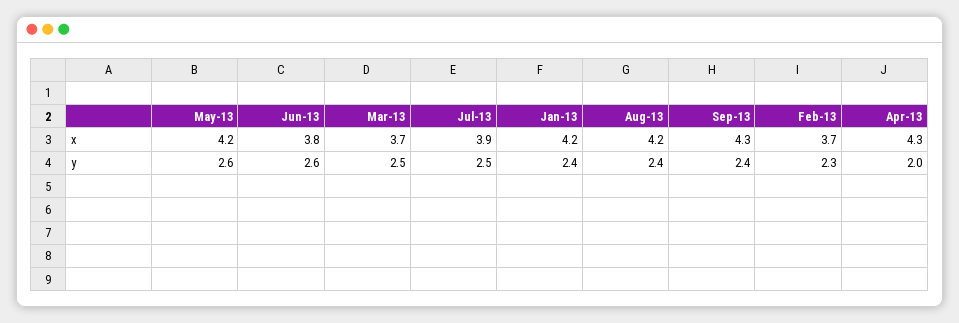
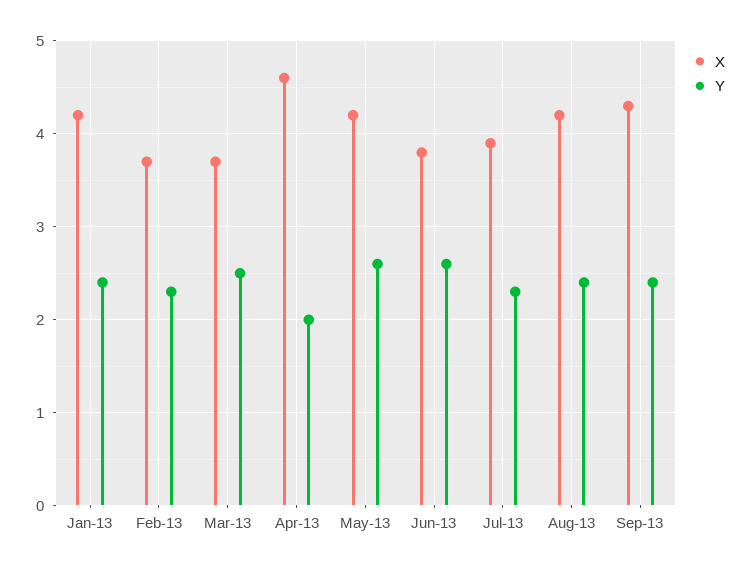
x, Apr-13: 4.3 -> 4.6
y, Jul-13: 2.5 -> 2.3

